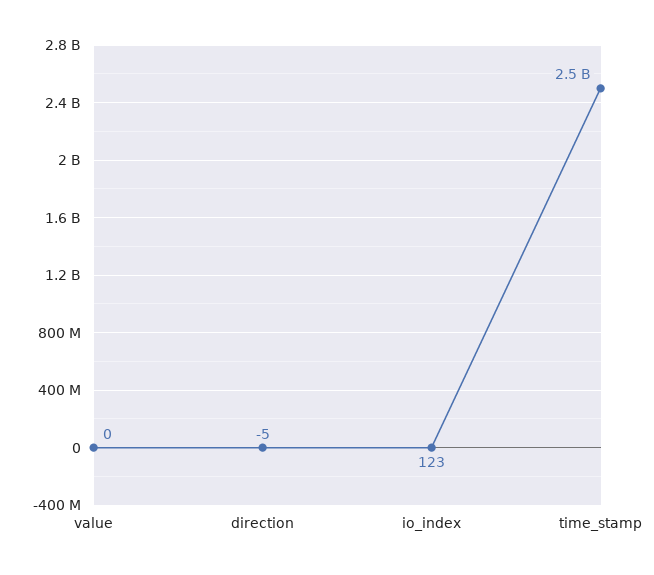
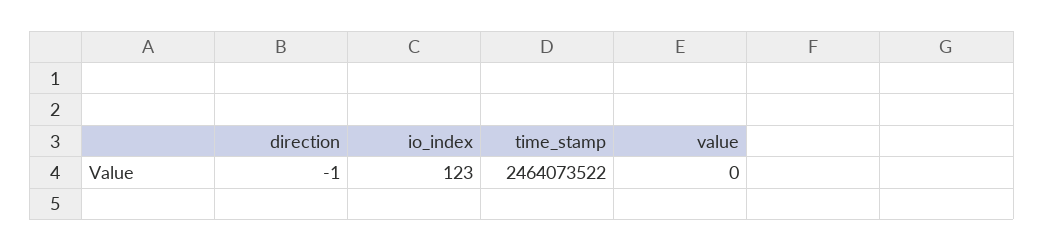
direction: -5 -> -1

